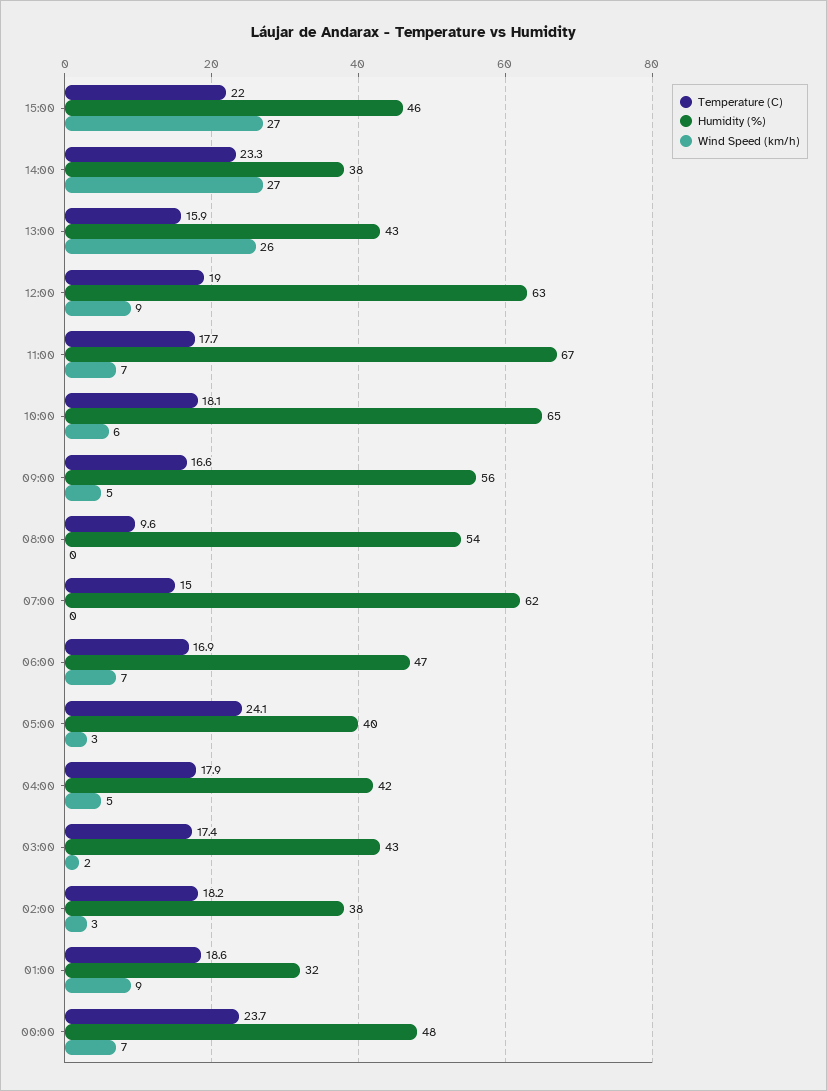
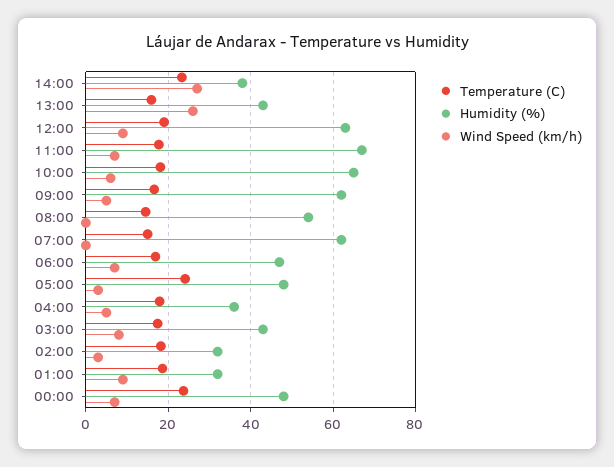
Temperature (C), 15:00: 22 -> none
Humidity (%), 15:00: 46 -> none
Wind Speed (km/h), 15:00: 27 -> none
Humidity (%), 09:00: 56 -> 62
Temperature (C), 08:00: 9.6 -> 14
Humidity (%), 05:00: 40 -> 48
Humidity (%), 04:00: 42 -> 36
Wind Speed (km/h), 03:00: 2 -> 8
Humidity (%), 02:00: 38 -> 32

